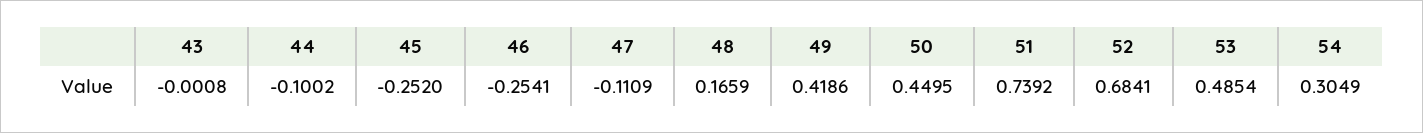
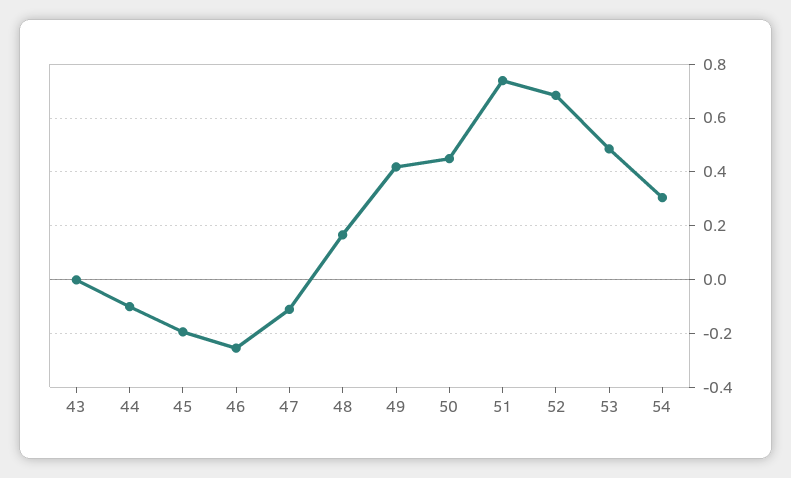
45: -0.252 -> -0.2

